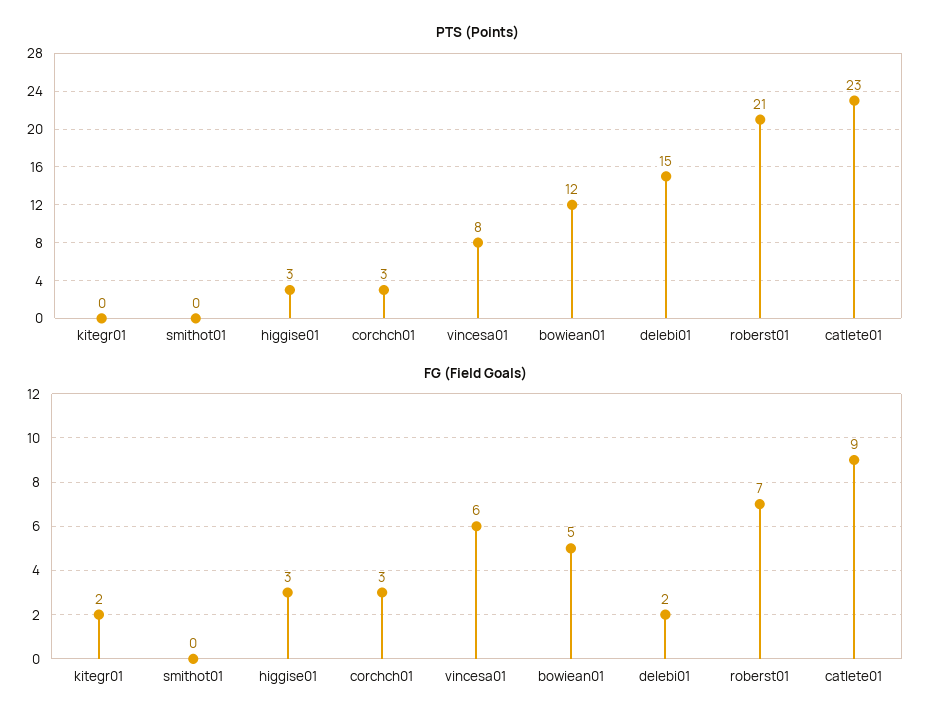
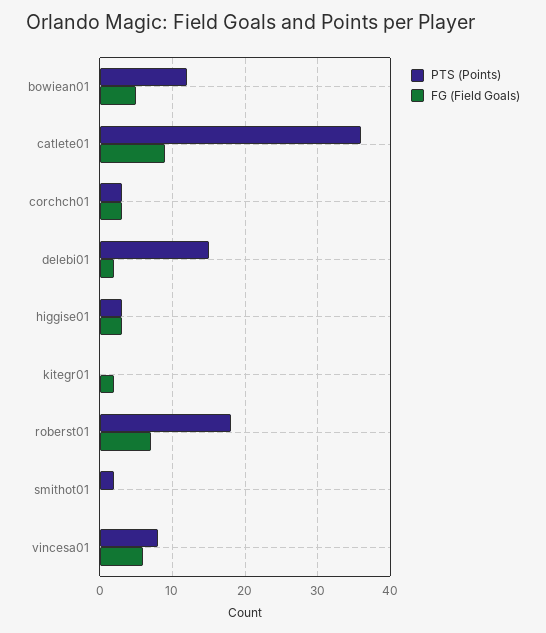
PTS (Points), smithot01: 0 -> 2
PTS (Points), roberst01: 21 -> 18
PTS (Points), catlete01: 23 -> 36

